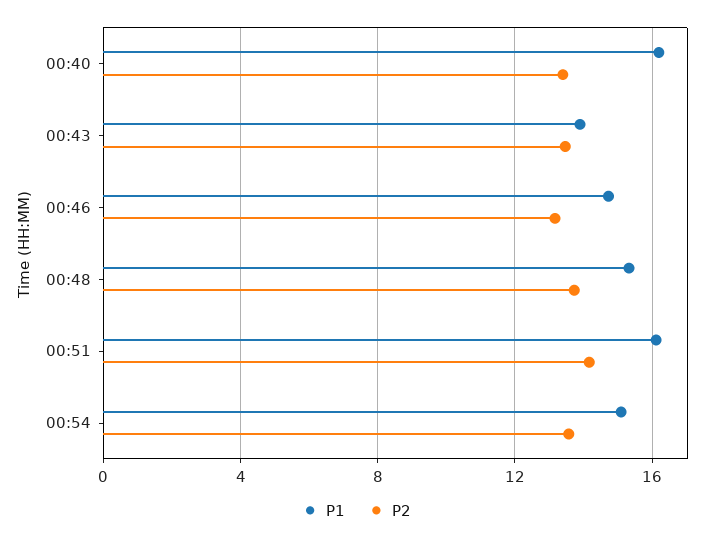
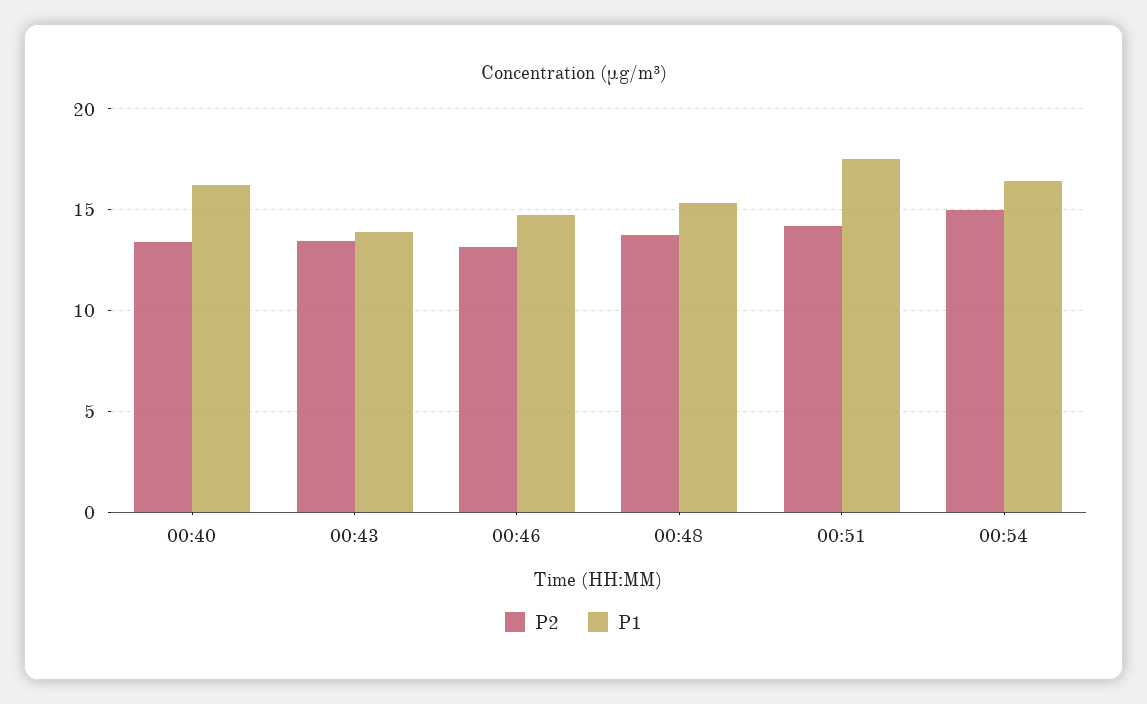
P1, 00:51: 16 -> 17.5
P1, 00:54: 15 -> 16.5
P2, 00:54: 13.5 -> 15

